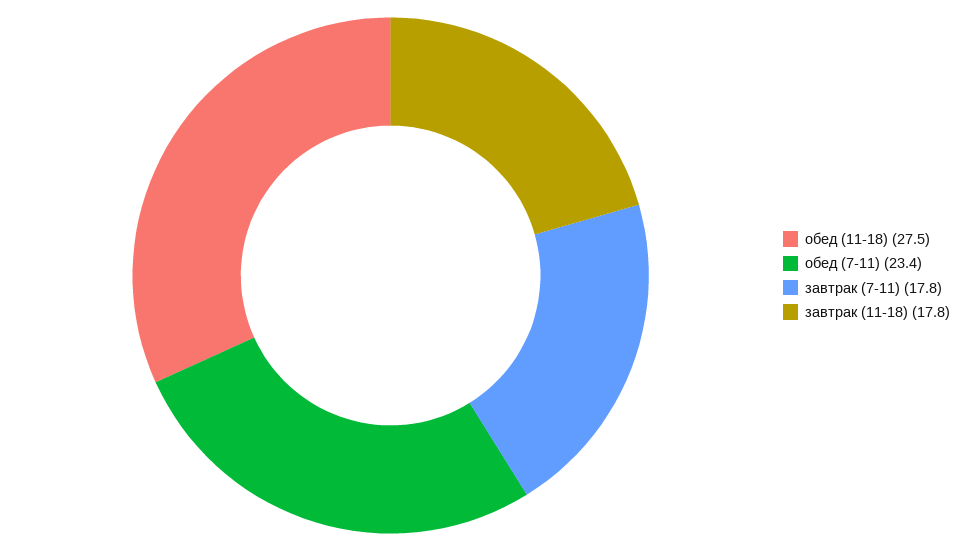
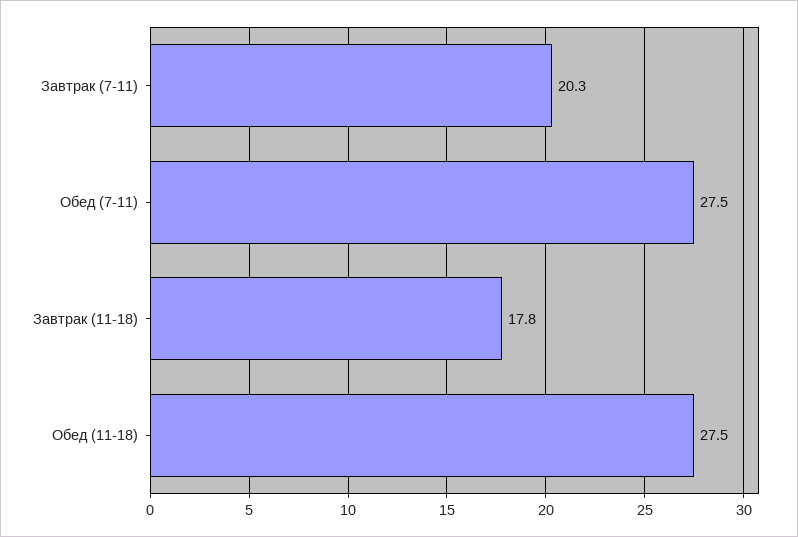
обед (7-11): 23.4 -> 27.5
завтрак (7-11): 17.8 -> 20.3

